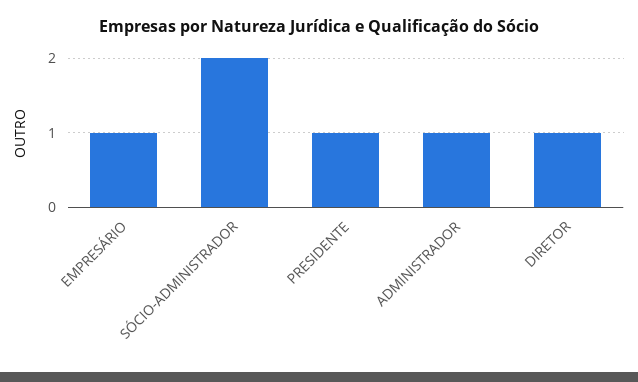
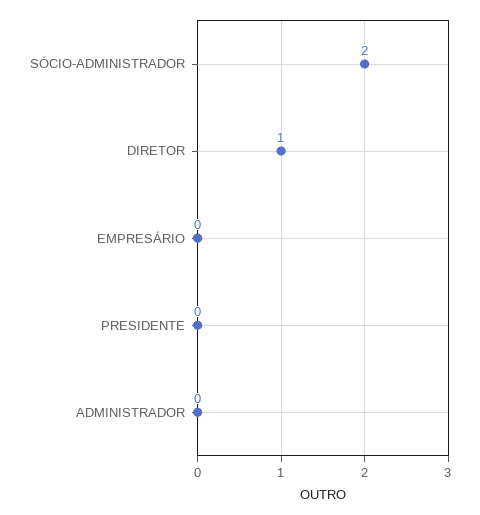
EMPRESÁRIO: 1 -> 0
PRESIDENTE: 1 -> 0
ADMINISTRADOR: 1 -> 0

